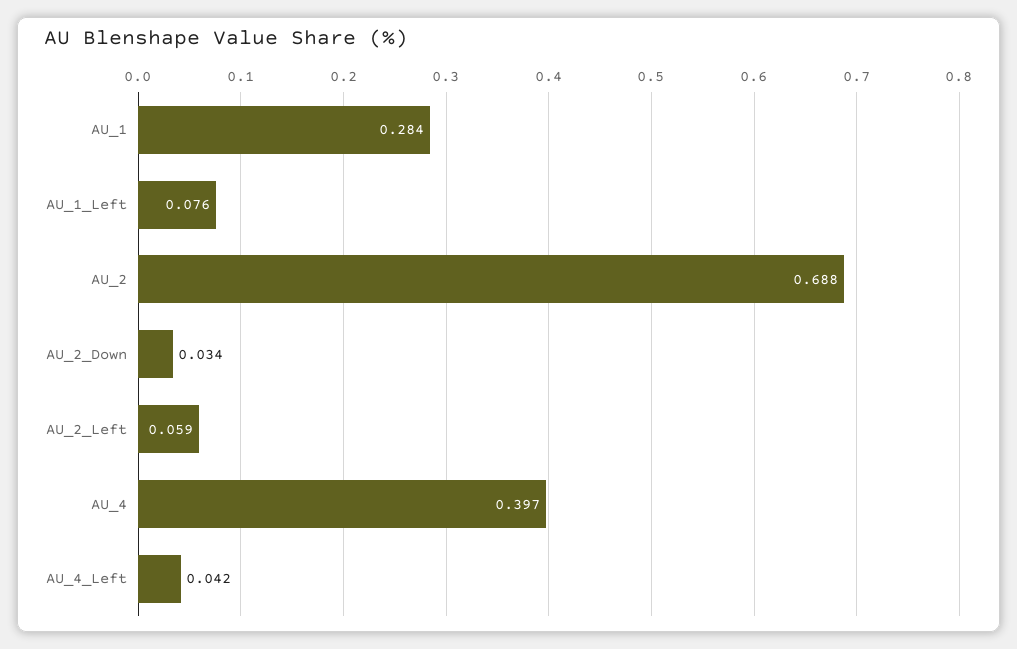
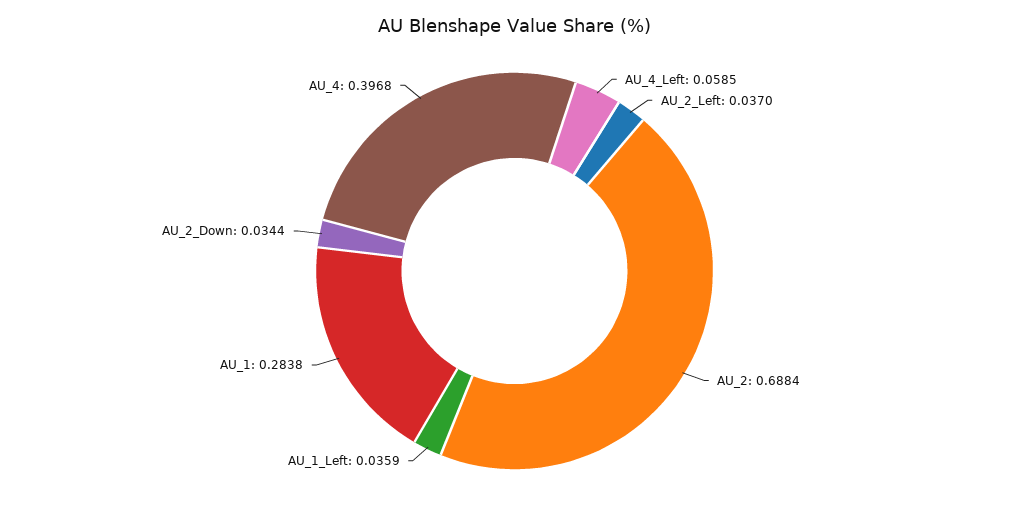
AU_1_Left: 0.076 -> 0.0359
AU_2_Left: 0.059 -> 0.037
AU_4_Left: 0.042 -> 0.0585

